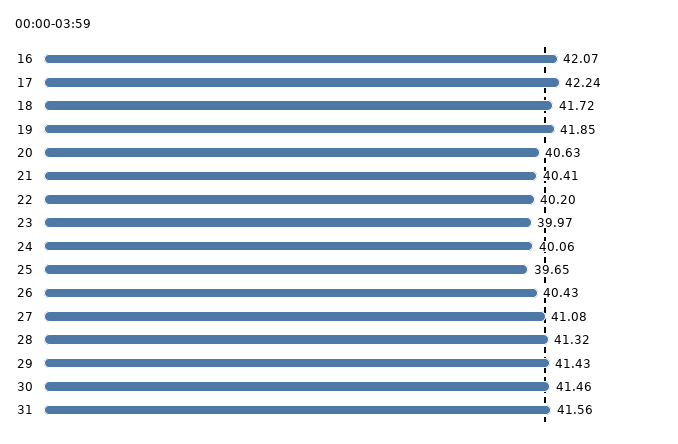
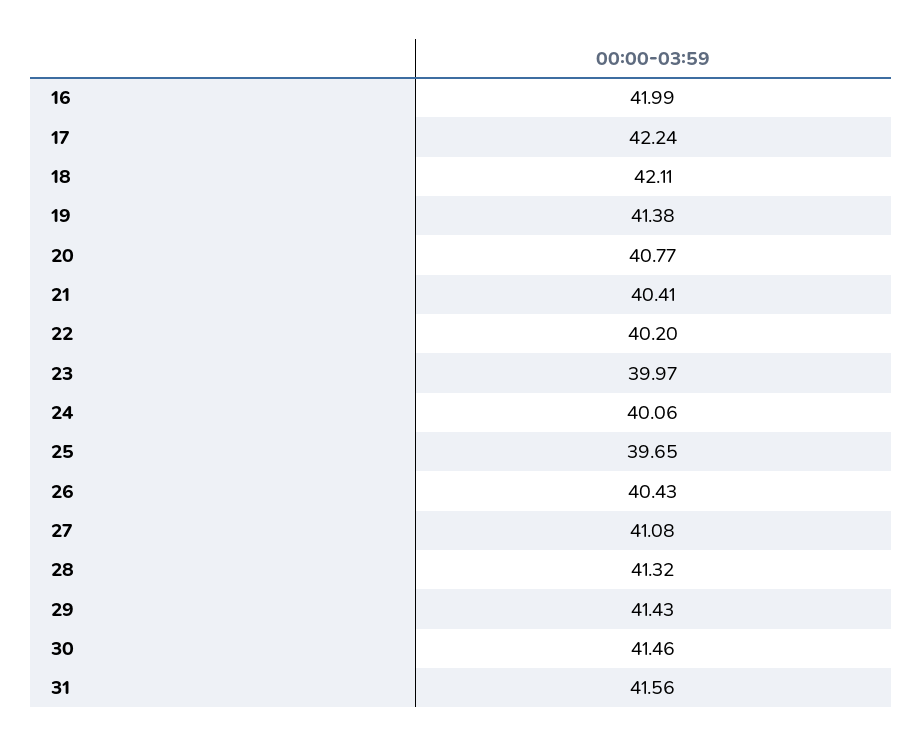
16: 42.07 -> 41.99
18: 41.72 -> 42.11
19: 41.85 -> 41.38
20: 40.63 -> 40.77

